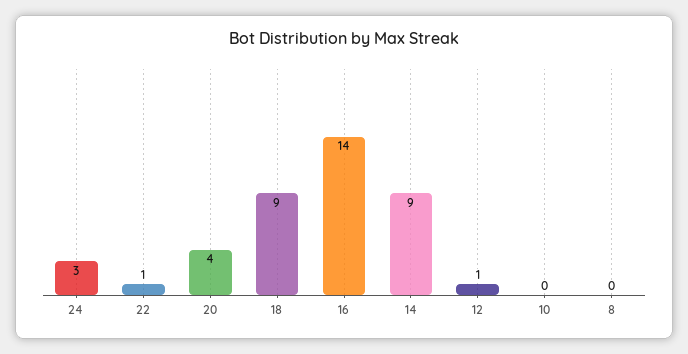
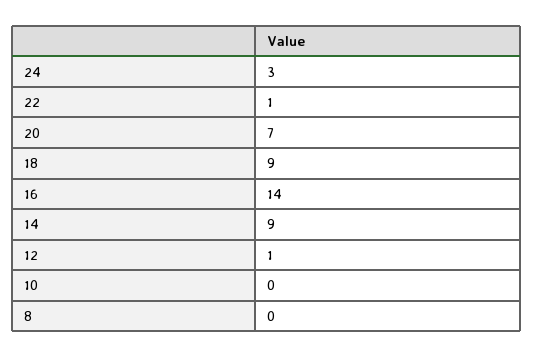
20: 4 -> 7

